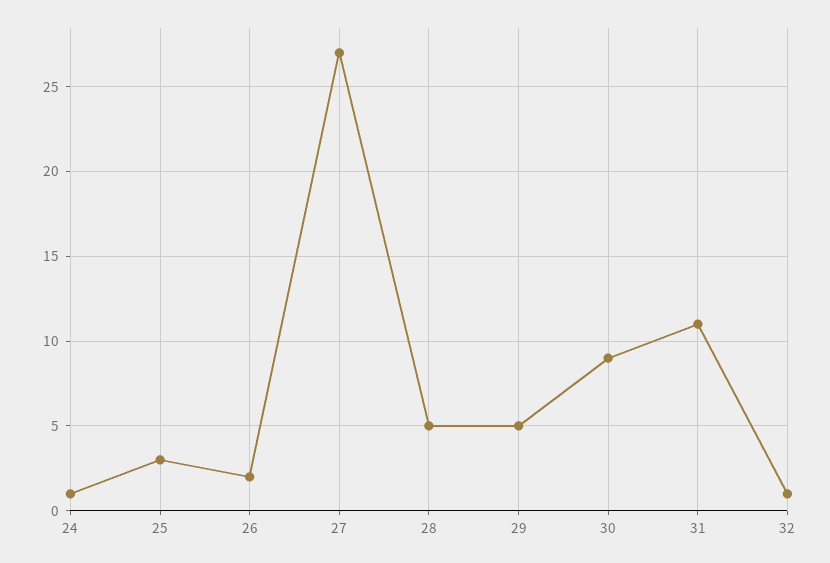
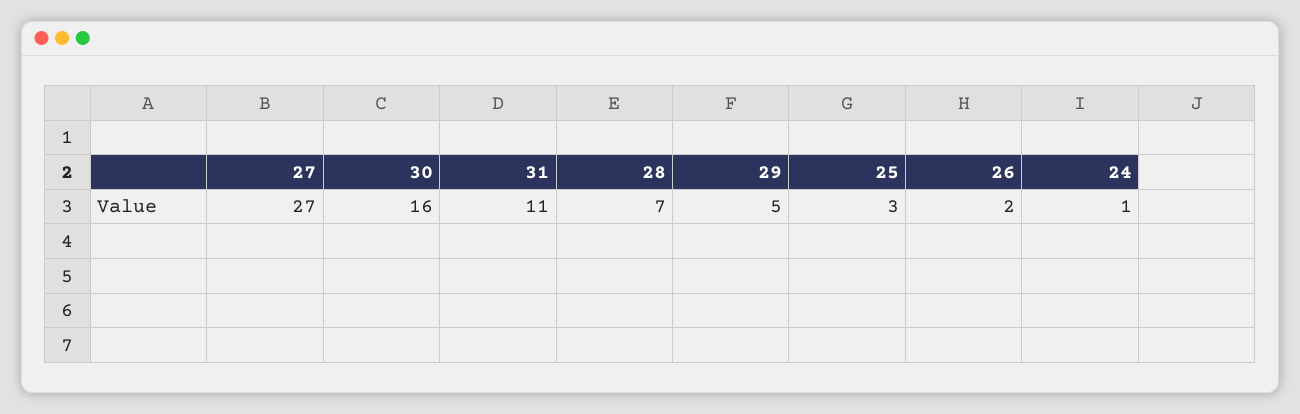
28: 5 -> 7
30: 9 -> 16
32: 1 -> none

